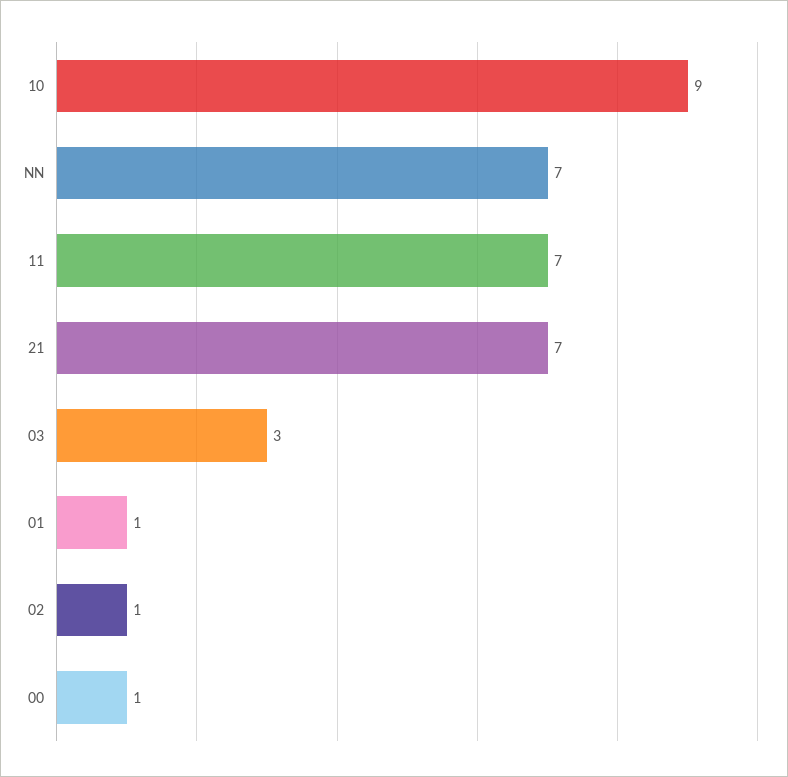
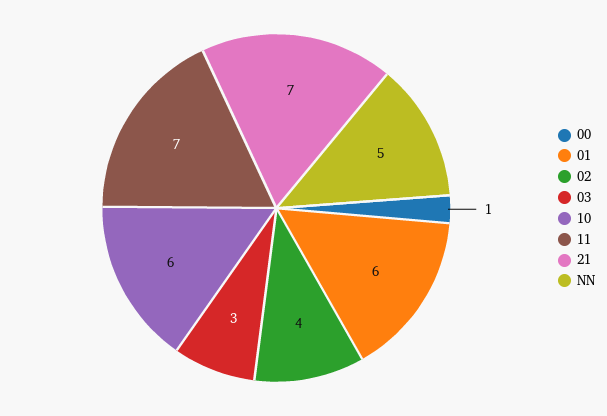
10: 9 -> 6
NN: 7 -> 5
01: 1 -> 6
02: 1 -> 4

